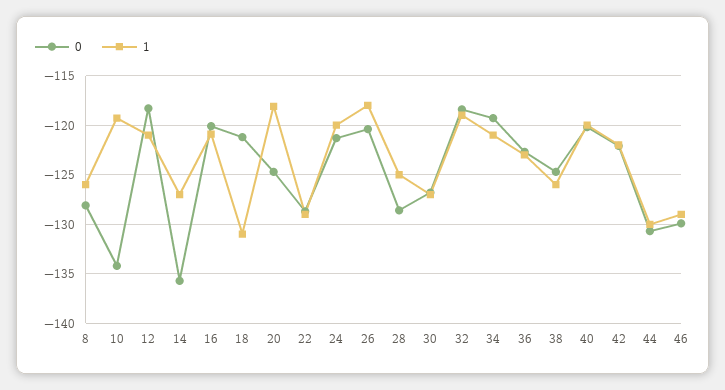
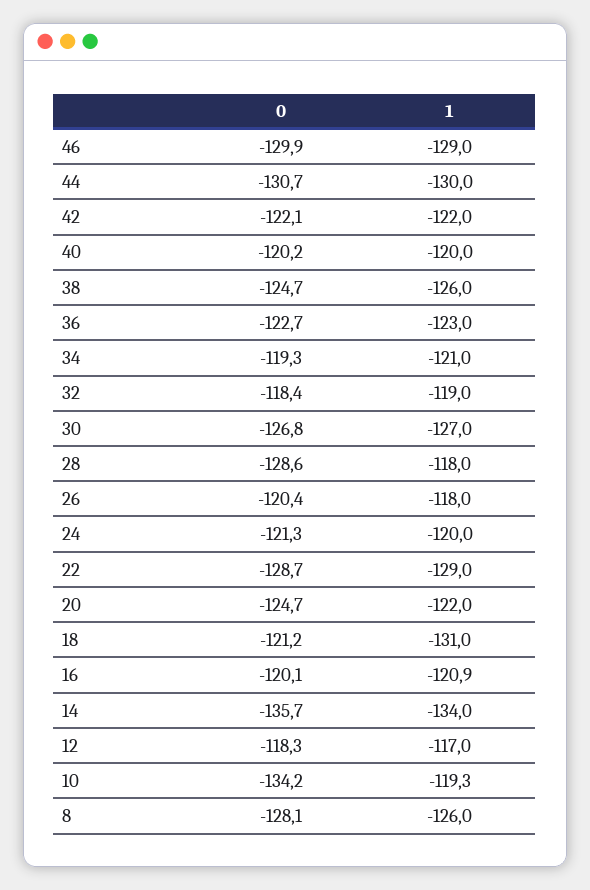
1, 12: -121 -> -117
1, 14: -127 -> -134
1, 20: -118 -> -122
1, 28: -125 -> -118

